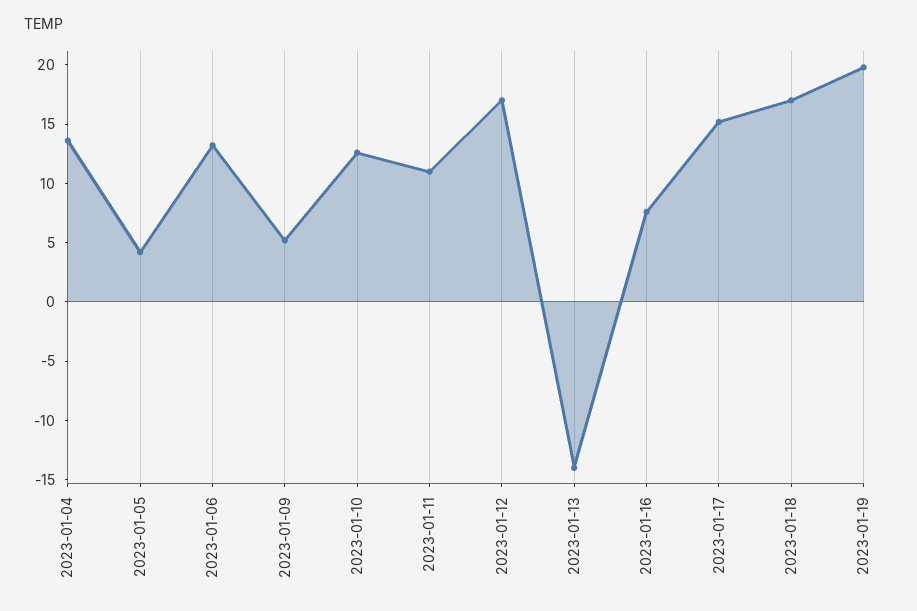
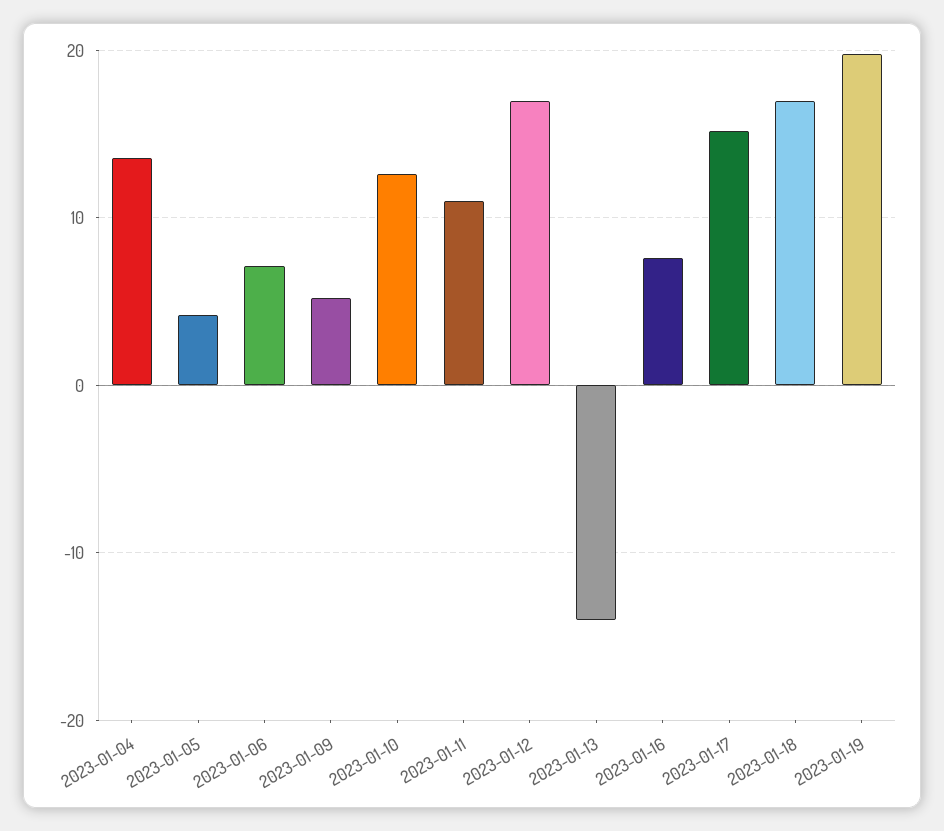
2023-01-06: 13 -> 7

